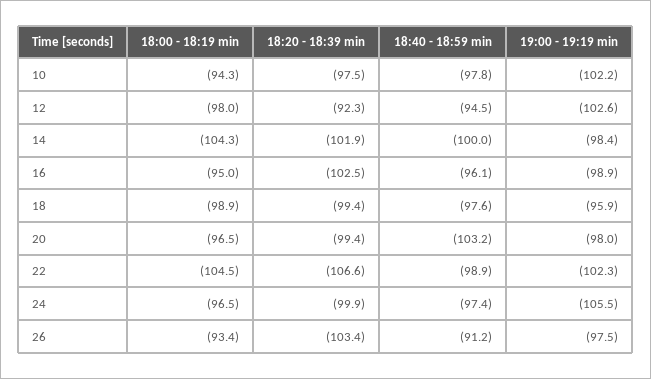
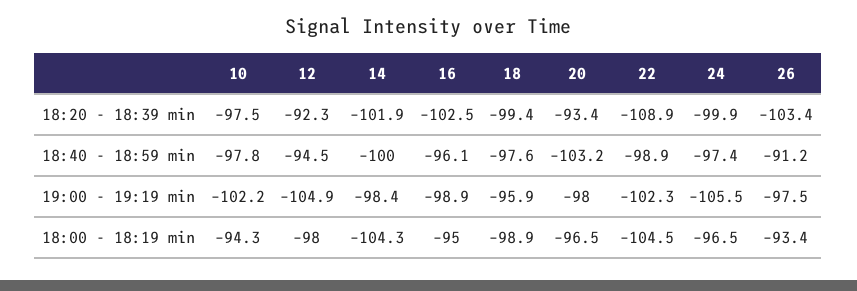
19:00 - 19:19 min, 12: -102.6 -> -104.9
18:20 - 18:39 min, 20: -99.4 -> -93.4
18:20 - 18:39 min, 22: -106.6 -> -108.9

